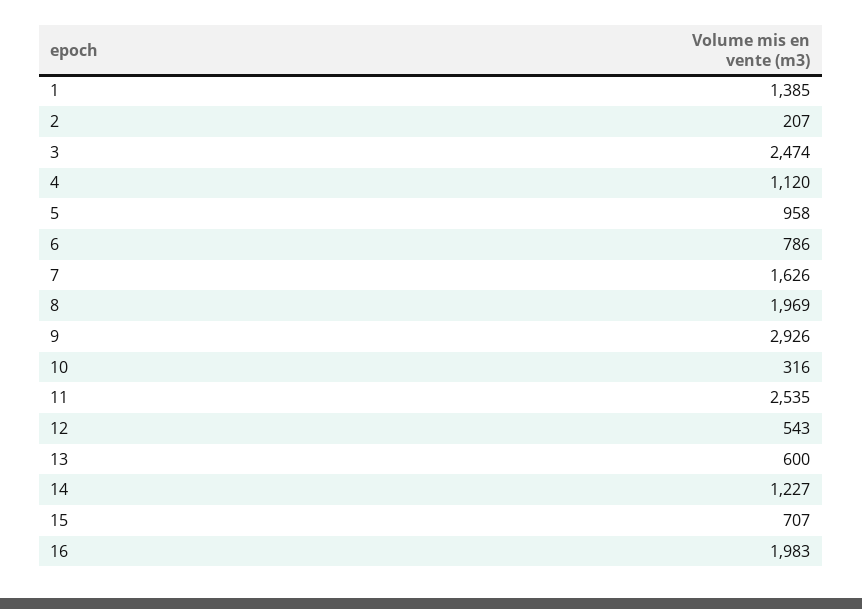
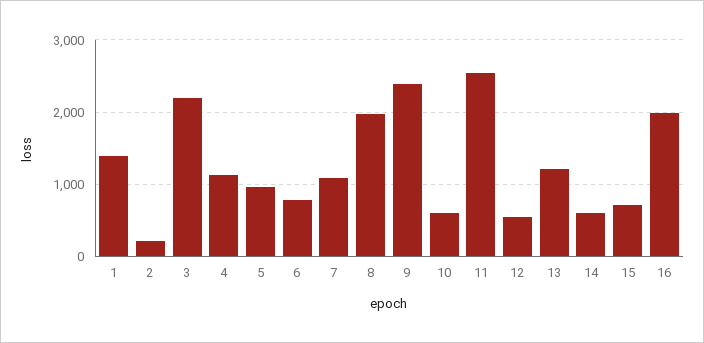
3: 2474 -> 2200
7: 1626 -> 1100
9: 2926 -> 2400
10: 316 -> 600
13: 600 -> 1200
14: 1227 -> 600

